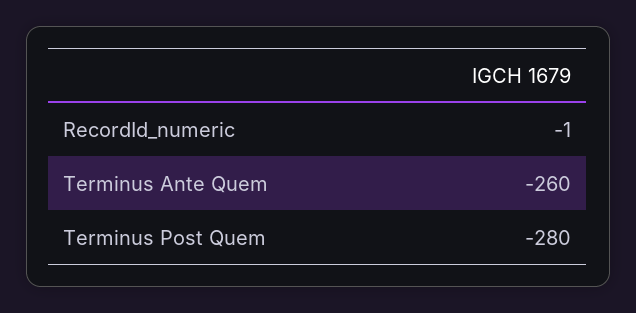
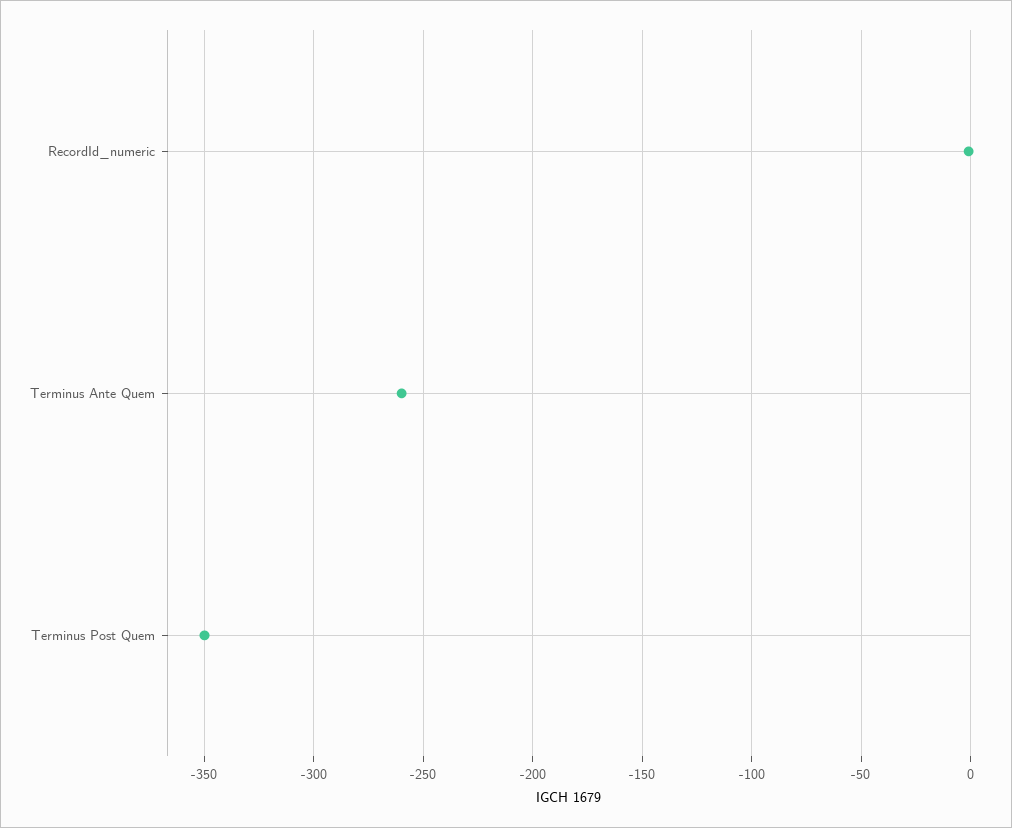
Terminus Post Quem: -280 -> -350

